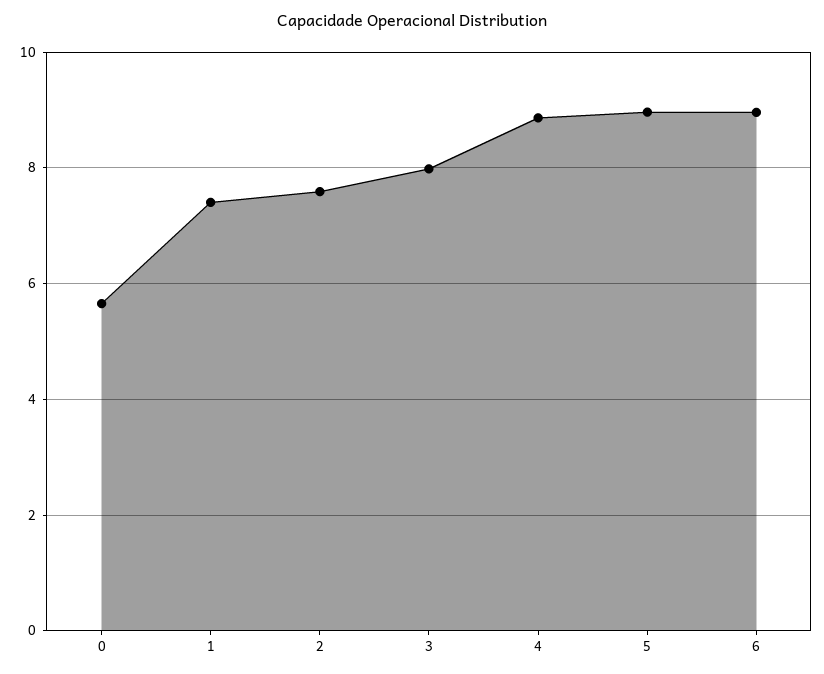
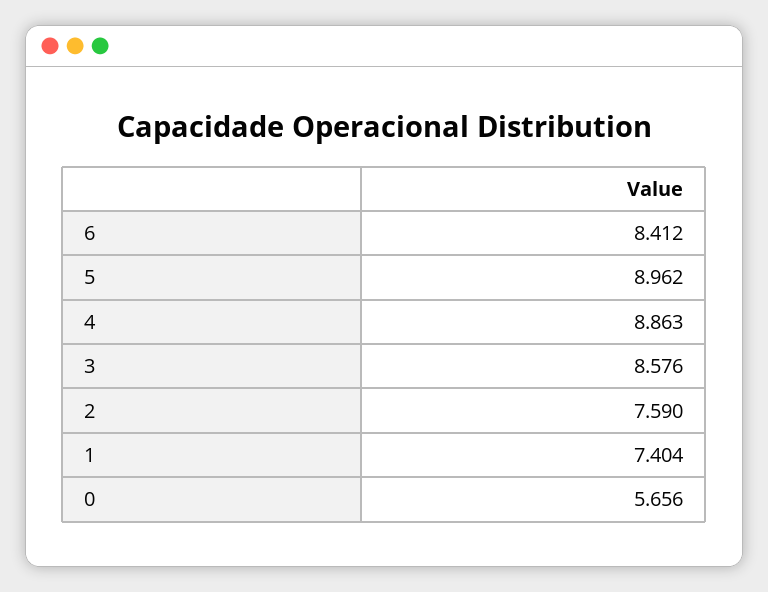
3: 8 -> 8.576
6: 9 -> 8.412

